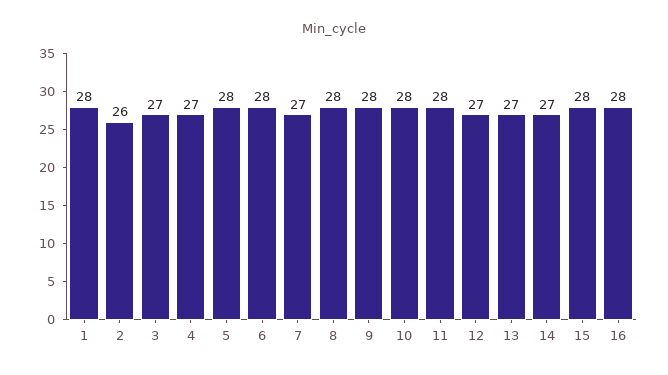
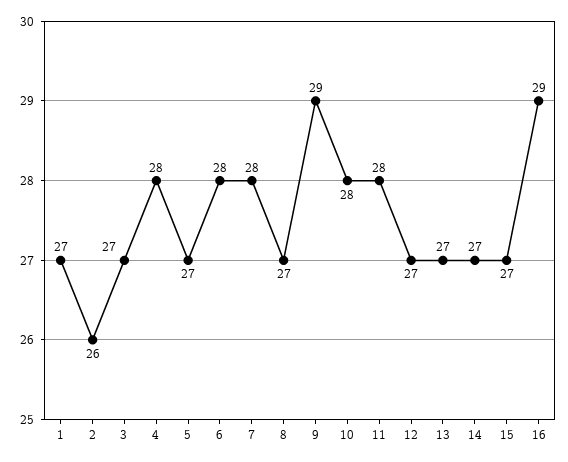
1: 28 -> 27
4: 27 -> 28
5: 28 -> 27
7: 27 -> 28
8: 28 -> 27
9: 28 -> 29
15: 28 -> 27
16: 28 -> 29

